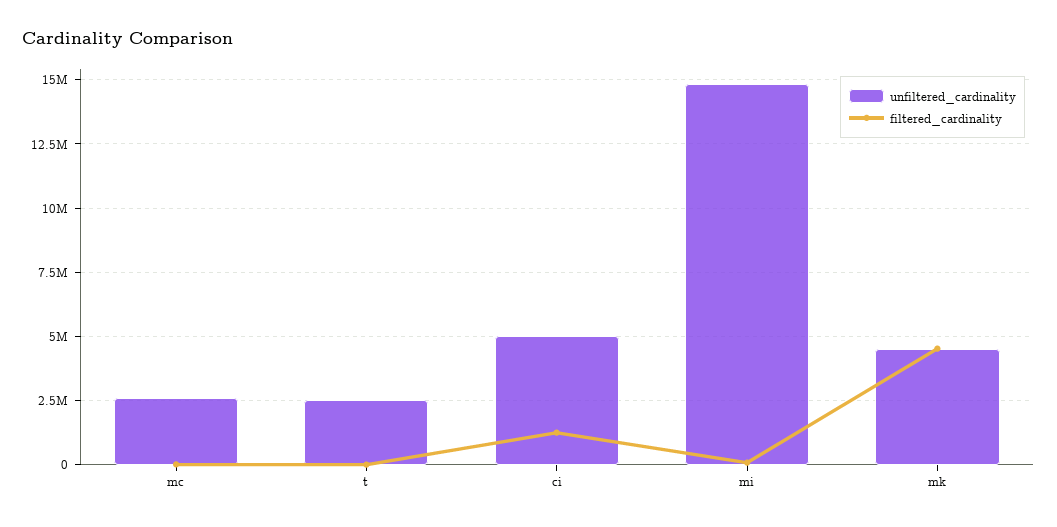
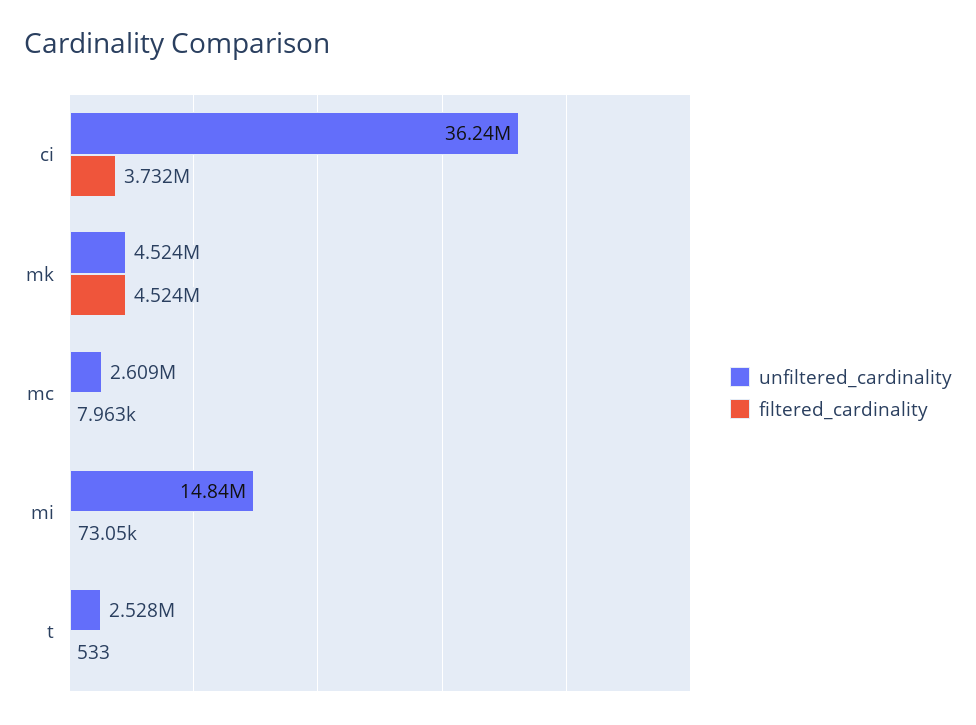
unfiltered_cardinality, ci: 5000000 -> 36240000
filtered_cardinality, ci: 1250000 -> 3732000

